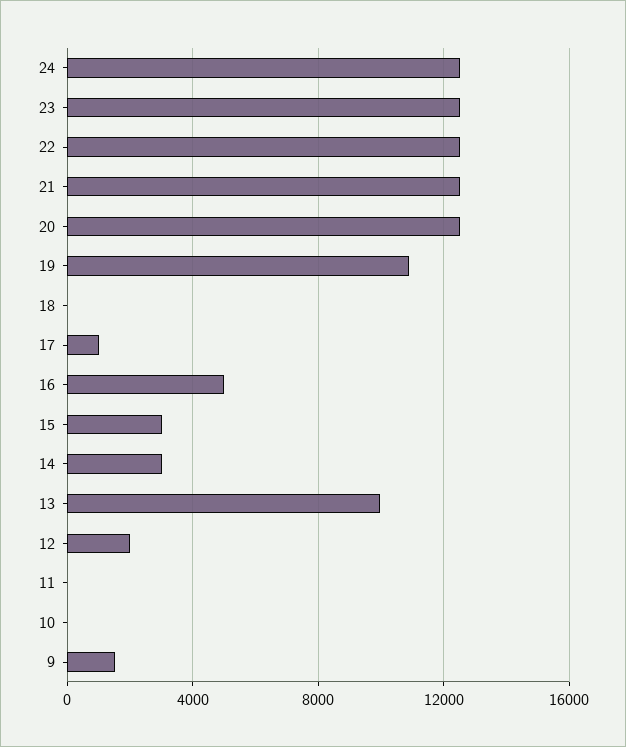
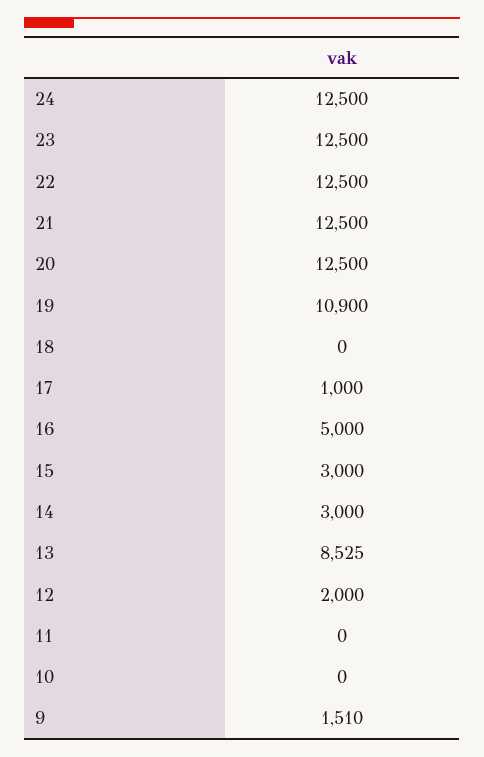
13: 10000 -> 8525

